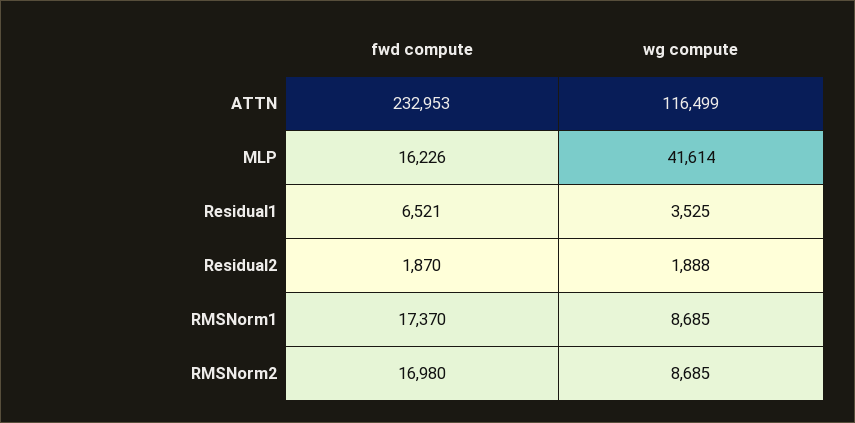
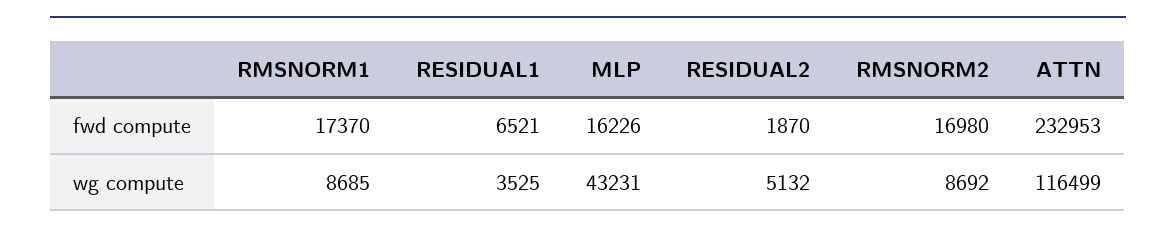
wg compute, MLP: 41614 -> 43231
wg compute, Residual2: 1888 -> 5132
wg compute, RMSNorm2: 8685 -> 8692

